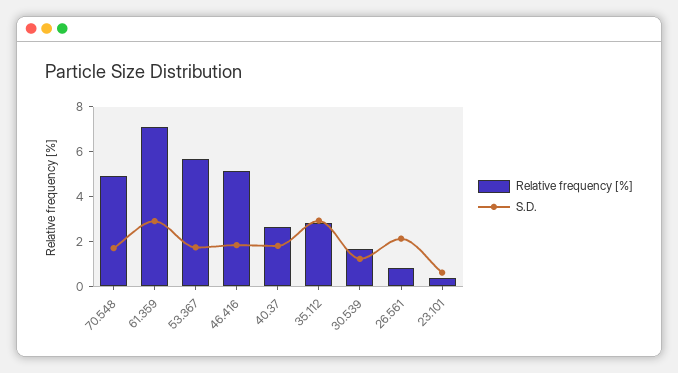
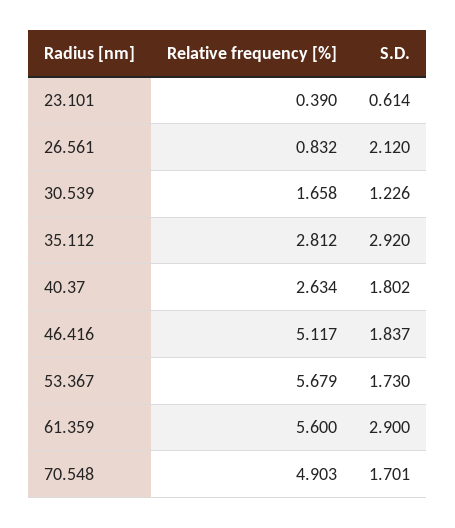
Relative frequency [%], 61.359: 7 -> 5.6

